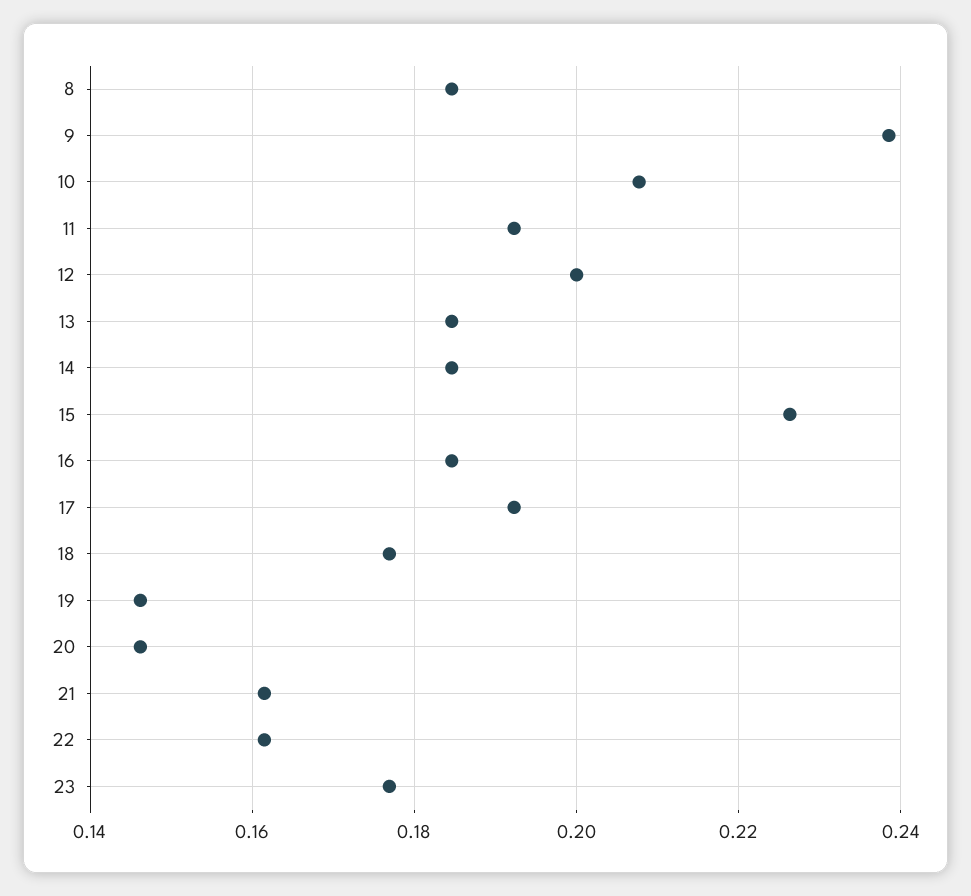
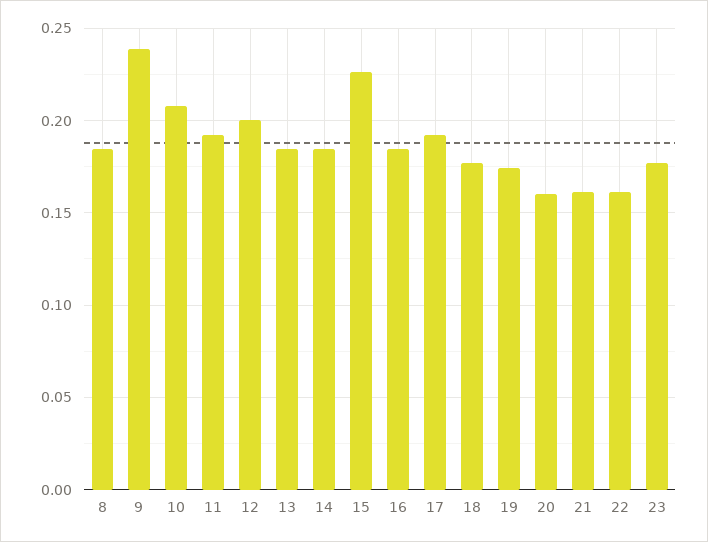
19: 0.146 -> 0.175
20: 0.146 -> 0.16

